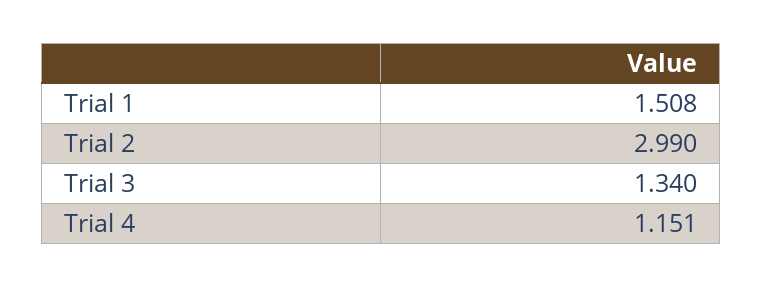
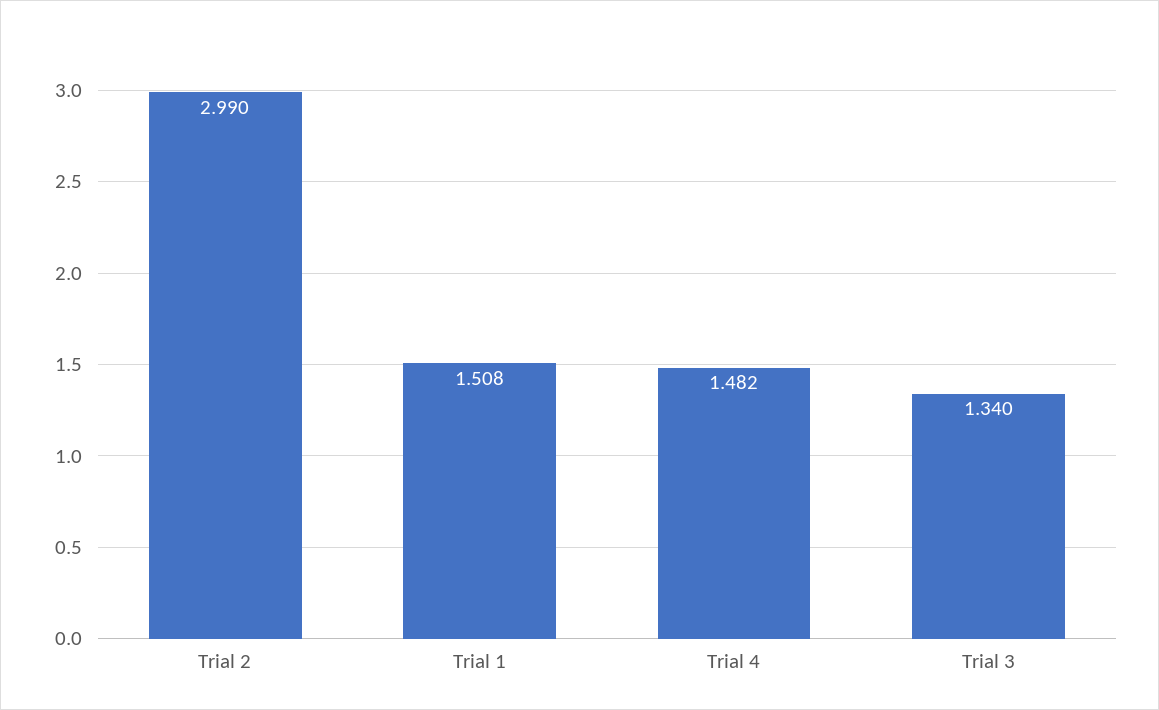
Trial 4: 1.151 -> 1.482

